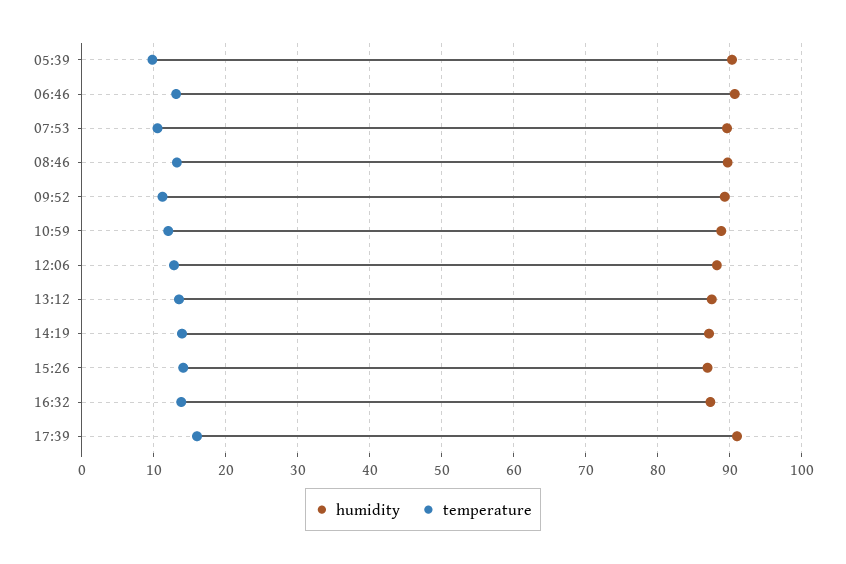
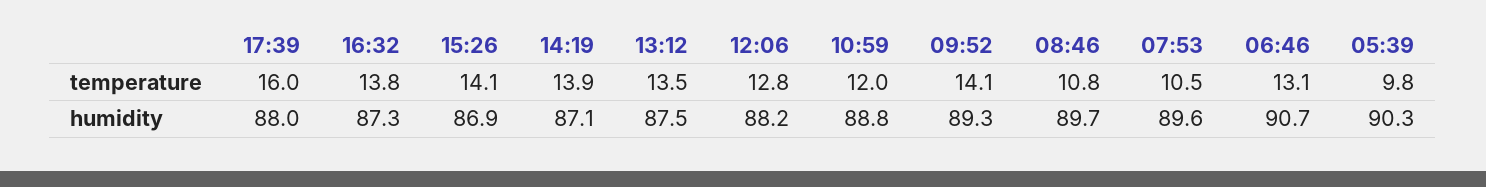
temperature, 08:46: 13 -> 10.8
temperature, 09:52: 11 -> 14.1
humidity, 17:39: 91 -> 88

